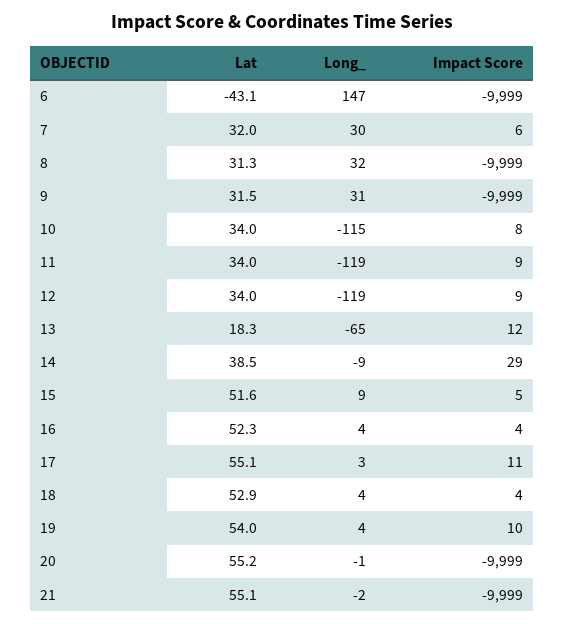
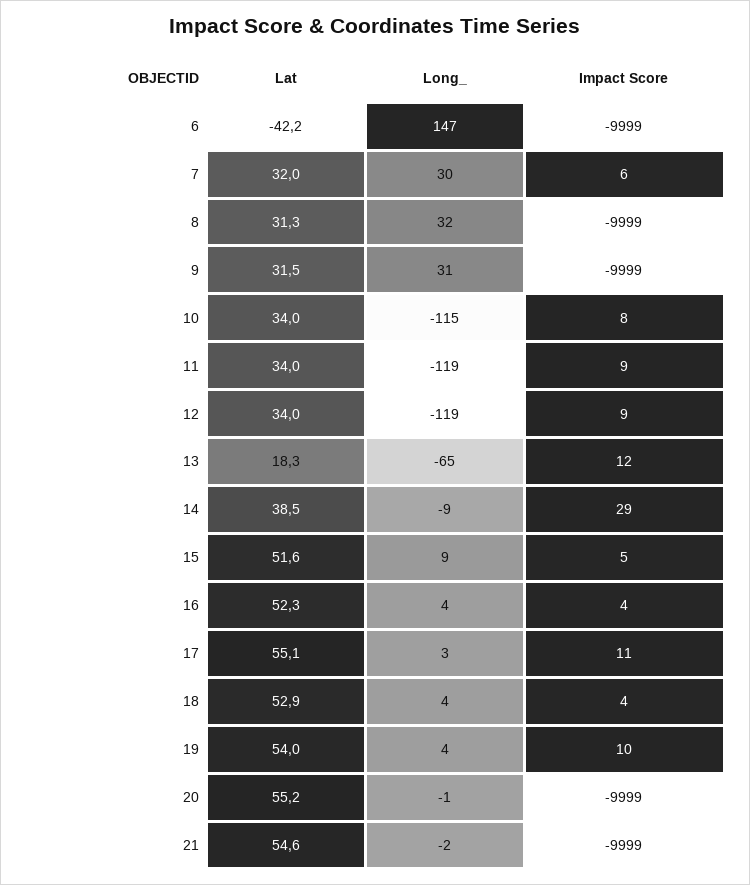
Lat, 6: -43.1 -> -42.2
Lat, 21: 55.1 -> 54.6

